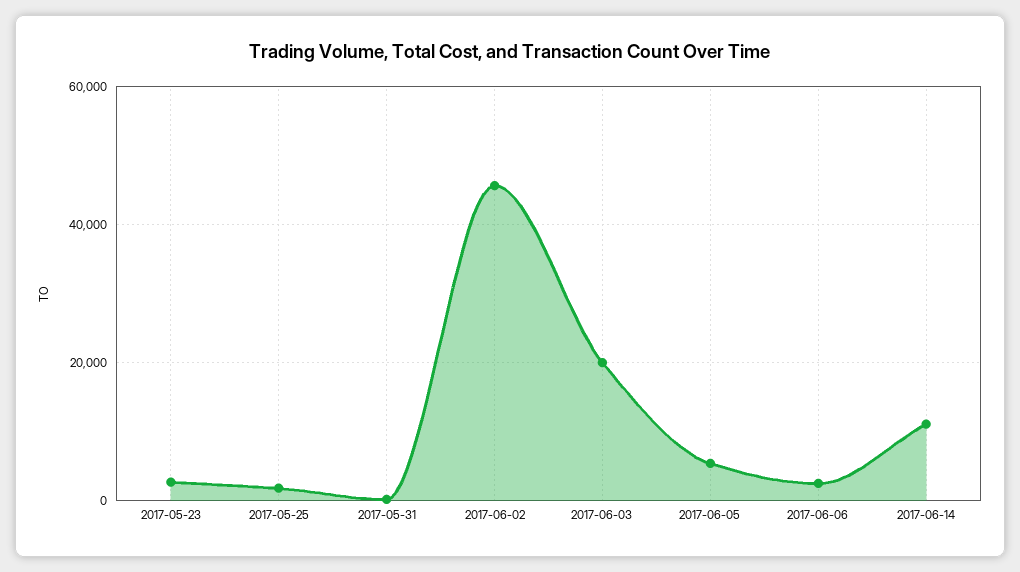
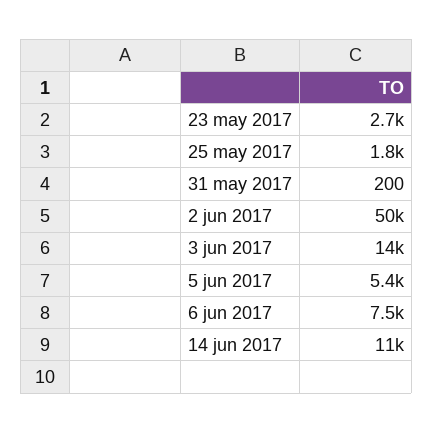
2017-06-02: 46000 -> 50000
2017-06-03: 20000 -> 14000
2017-06-06: 2000 -> 7500

